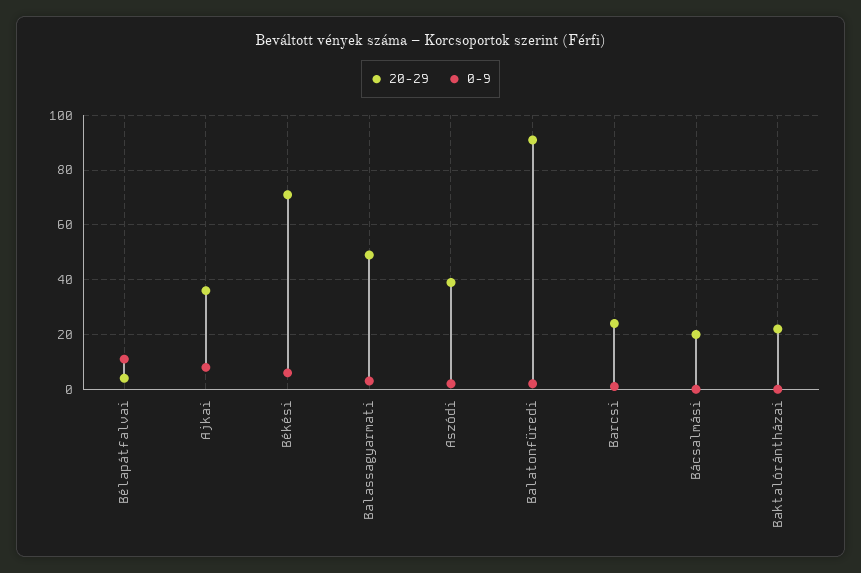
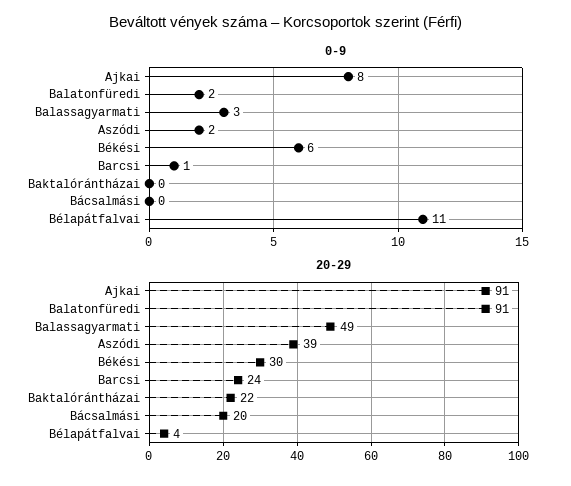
20-29, Ajkai: 35 -> 91
20-29, Békési: 70 -> 30

